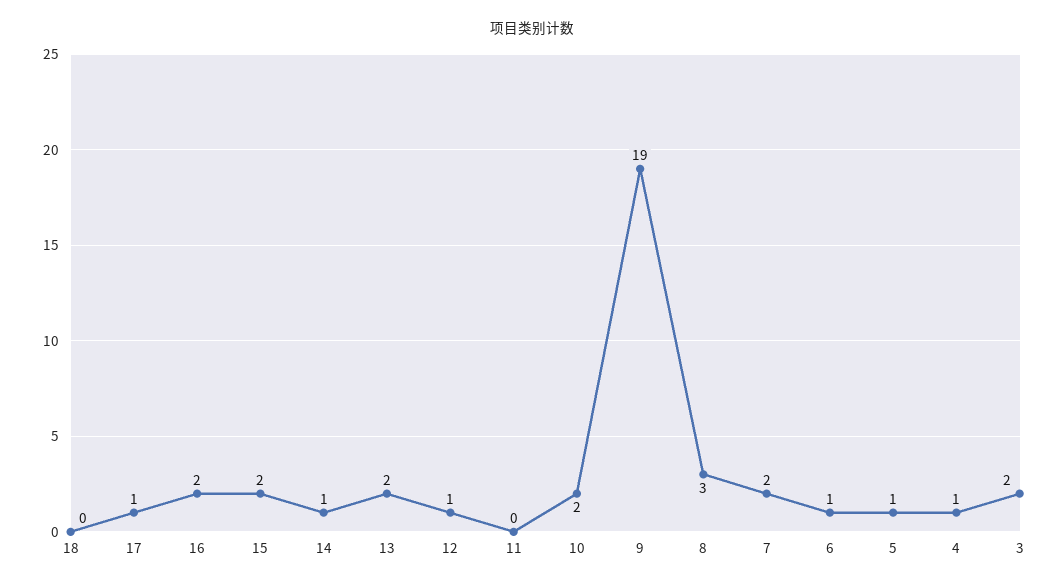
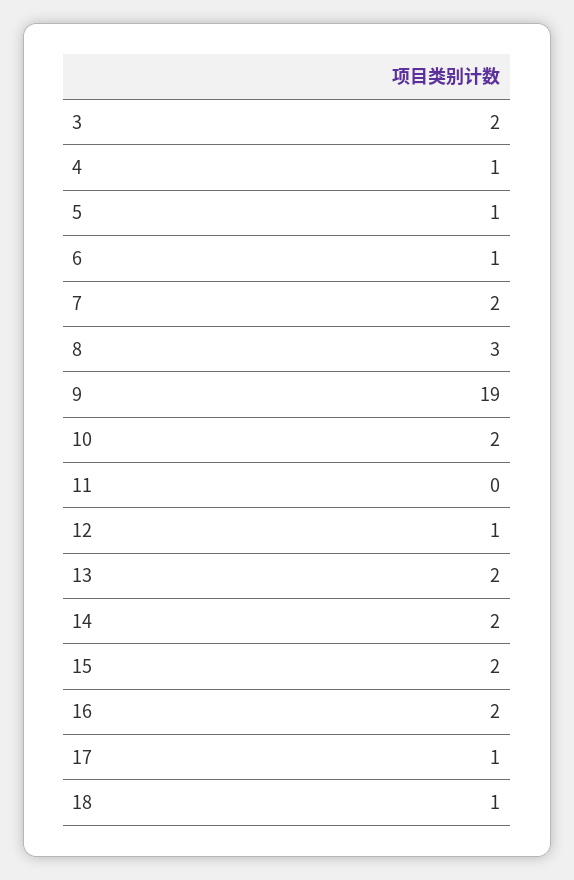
18: 0 -> 1
14: 1 -> 2

